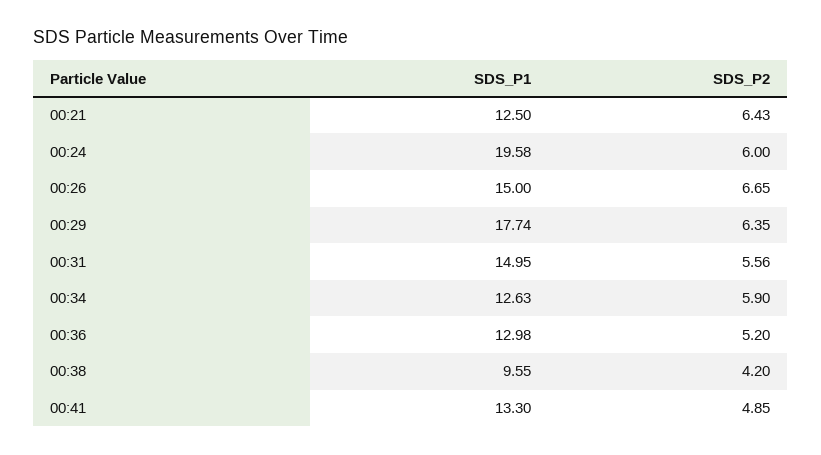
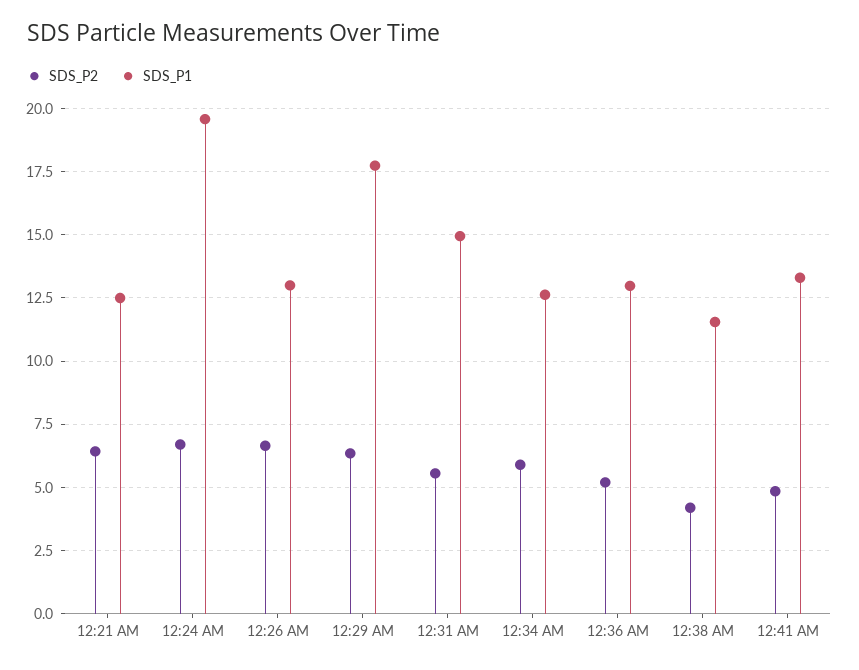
SDS_P2, 00:24: 6 -> 6.75
SDS_P1, 00:26: 15 -> 13
SDS_P1, 00:38: 9.55 -> 11.5

